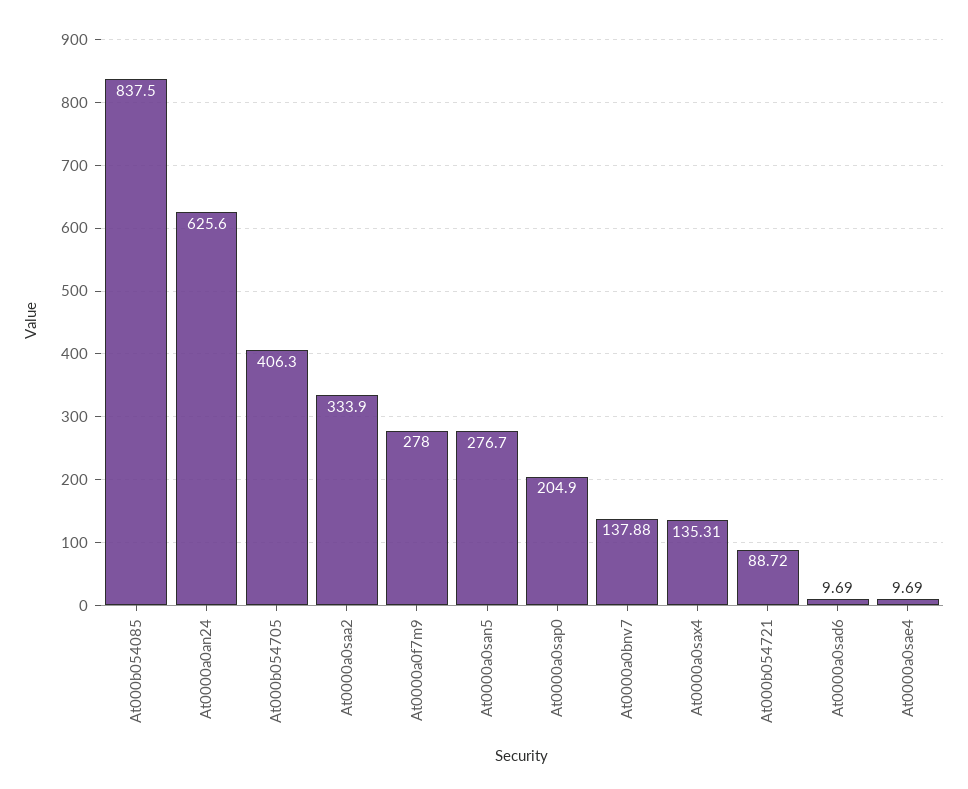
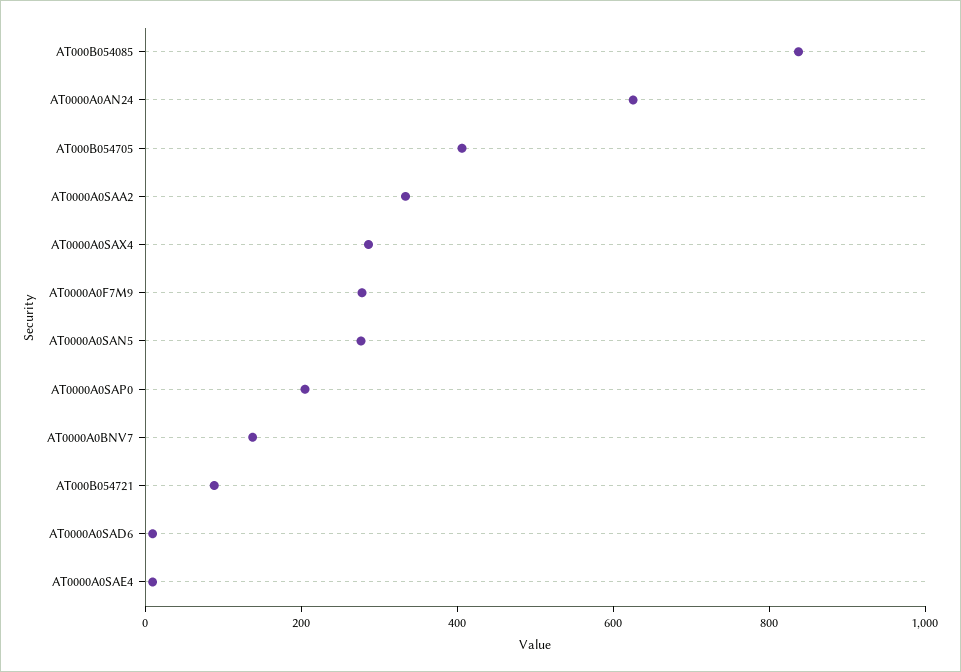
At0000a0sax4: 135.31 -> 300

